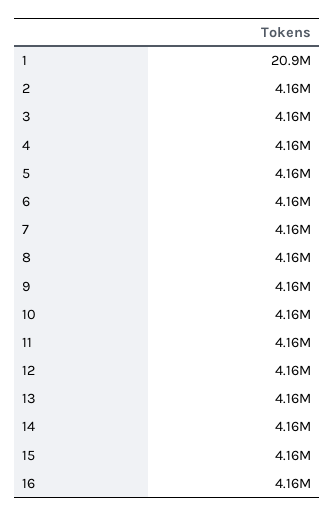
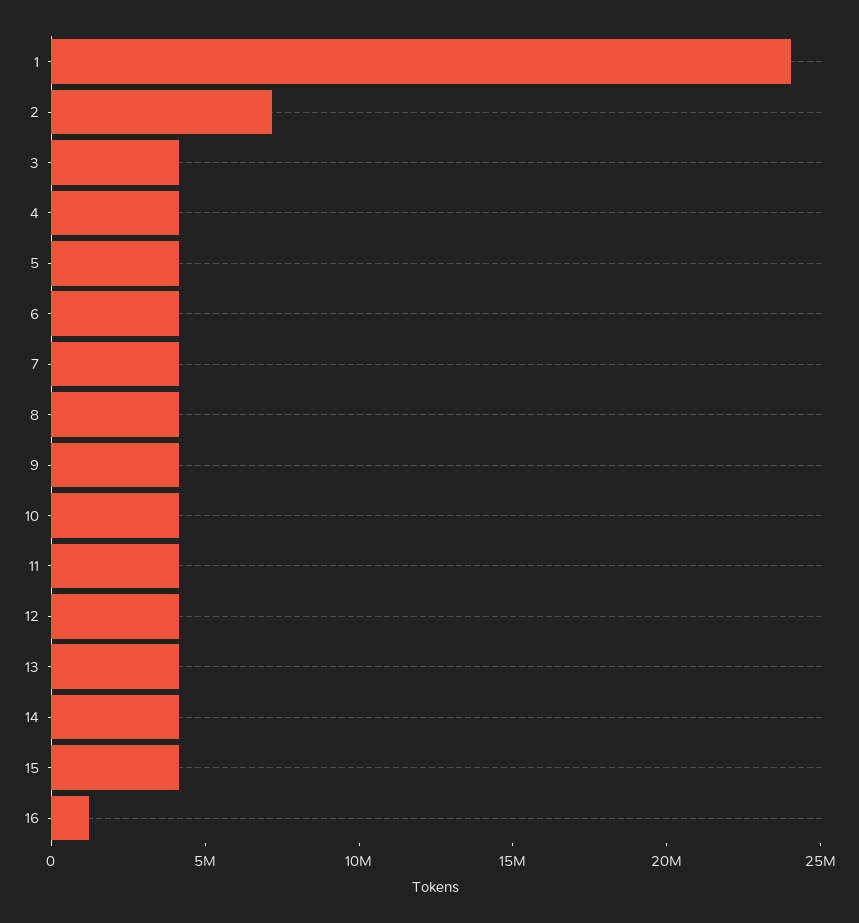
1: 20900000 -> 24000000
2: 4160000 -> 7000000
16: 4160000 -> 1000000

